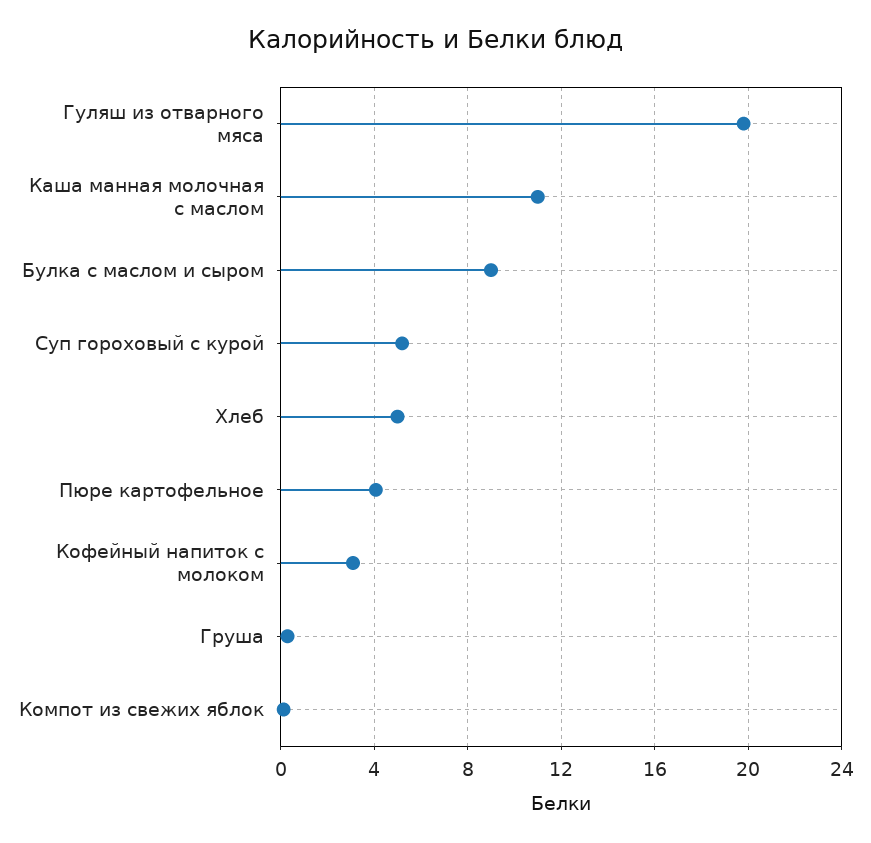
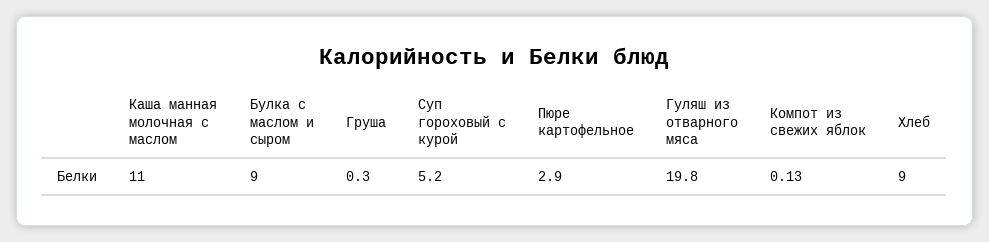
Хлеб: 5 -> 9
Пюре картофельное: 4 -> 2.9
Кофейный напиток с молоком: 3 -> none

